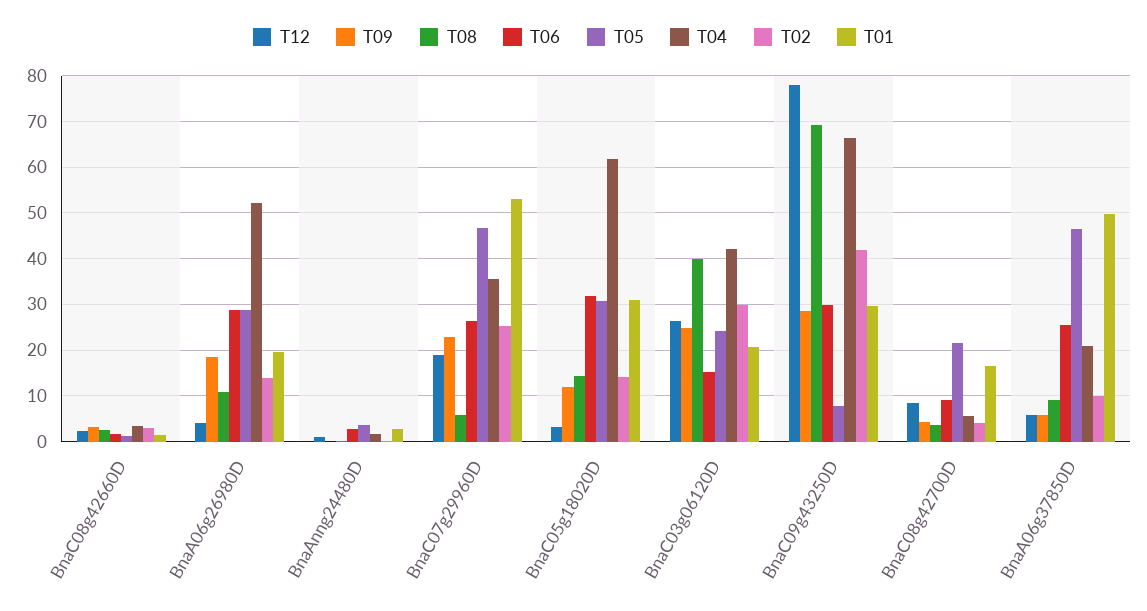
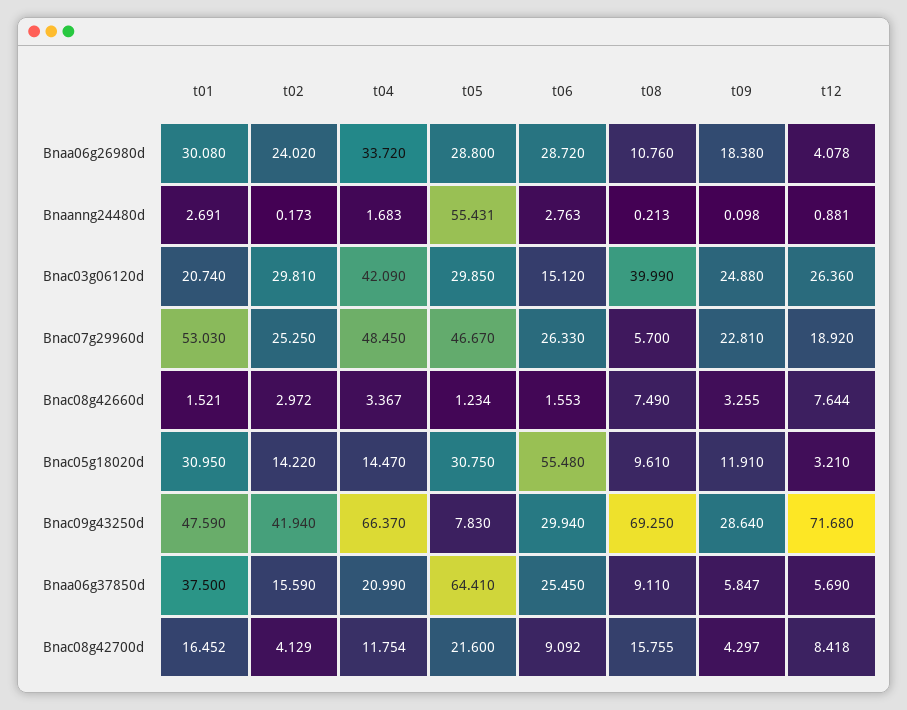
T12, BnaC08g42660D: 2 -> 7.644
T08, BnaC08g42660D: 2 -> 7.49
T04, BnaA06g26980D: 52 -> 33.72
T02, BnaA06g26980D: 14 -> 24.02
T01, BnaA06g26980D: 20 -> 30.08
T05, BnaAnng24480D: 4 -> 55.431
T04, BnaC07g29960D: 36 -> 48.45
T08, BnaC05g18020D: 14 -> 9.61
T06, BnaC05g18020D: 32 -> 55.48
T04, BnaC05g18020D: 62 -> 14.47
T05, BnaC03g06120D: 24 -> 29.85
T12, BnaC09g43250D: 78 -> 71.68
T01, BnaC09g43250D: 30 -> 47.59
T08, BnaC08g42700D: 4 -> 15.755
T04, BnaC08g42700D: 6 -> 11.754
T05, BnaA06g37850D: 46 -> 64.41
T02, BnaA06g37850D: 10 -> 15.59
T01, BnaA06g37850D: 50 -> 37.5

